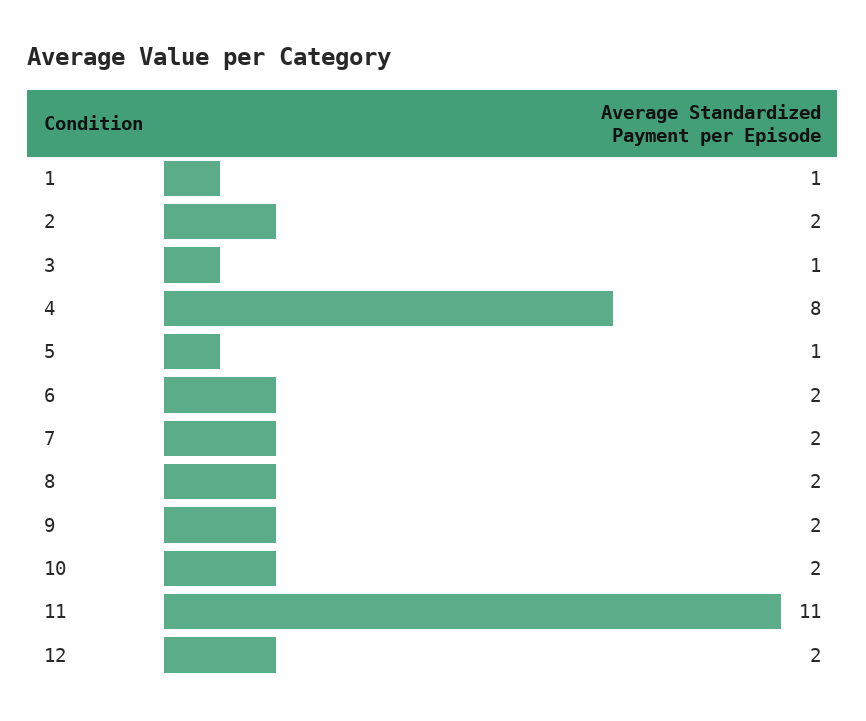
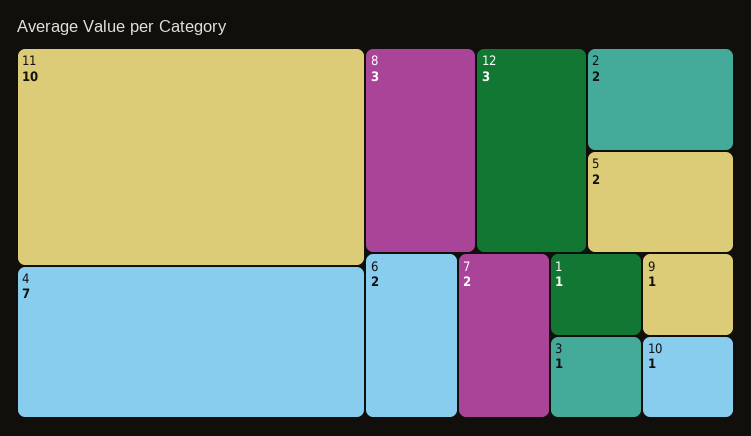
4: 8 -> 7
5: 1 -> 2
8: 2 -> 3
9: 2 -> 1
10: 2 -> 1
11: 11 -> 10
12: 2 -> 3

